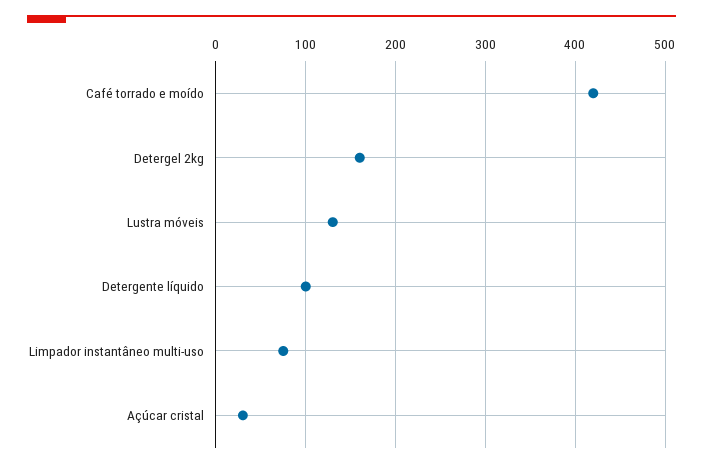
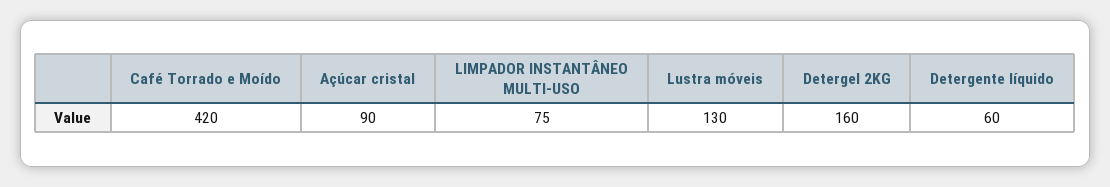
Detergente líquido: 100 -> 60
Açúcar cristal: 30 -> 90

